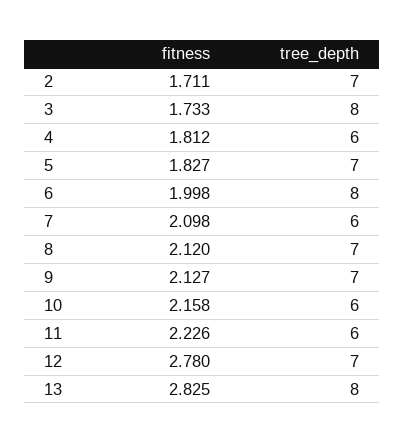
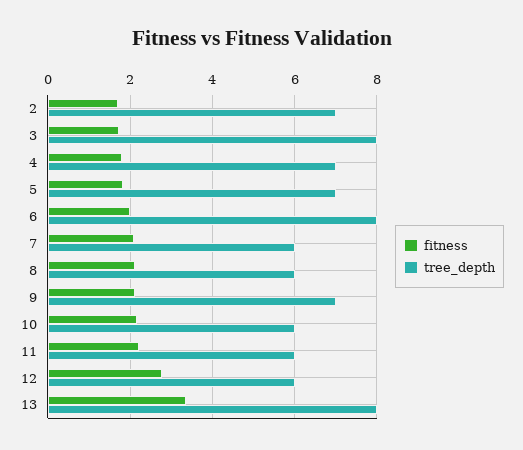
tree_depth, 4: 6 -> 7
tree_depth, 8: 7 -> 6
tree_depth, 12: 7 -> 6
fitness, 13: 2.825 -> 3.4

